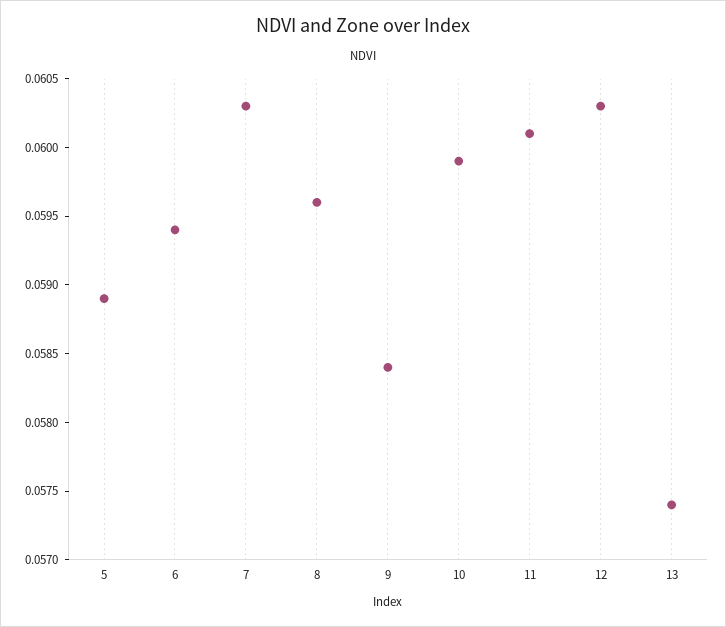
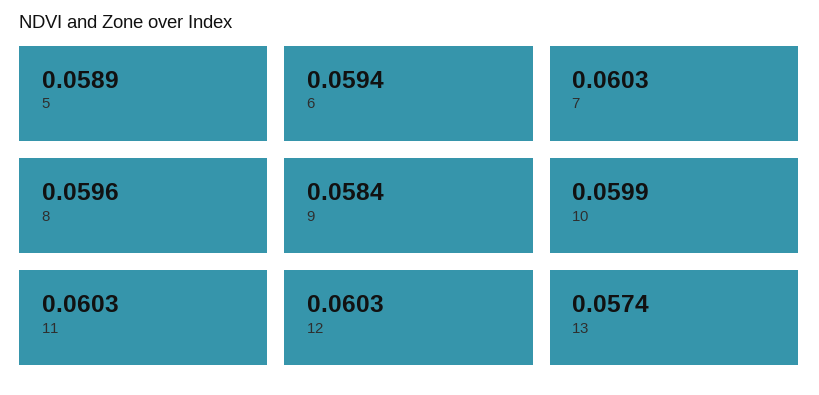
11: 0.0601 -> 0.0603

